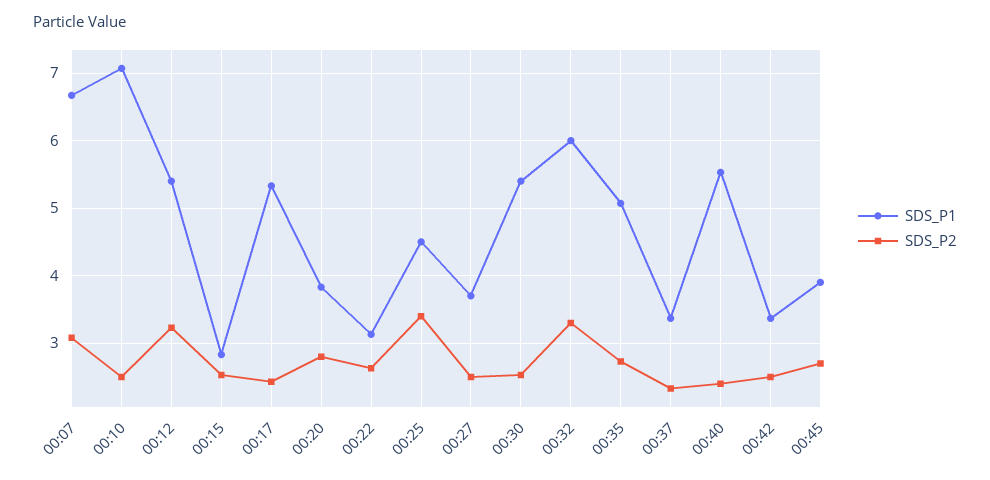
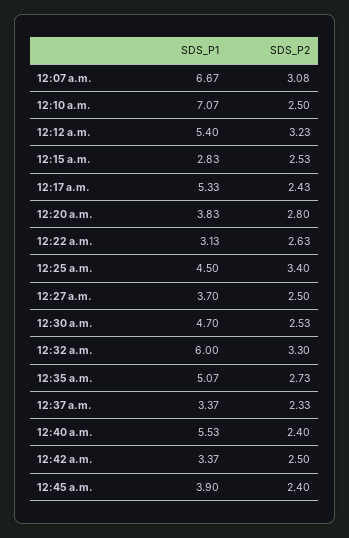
SDS_P1, 00:30: 5.4 -> 4.7
SDS_P2, 00:45: 2.7 -> 2.4

